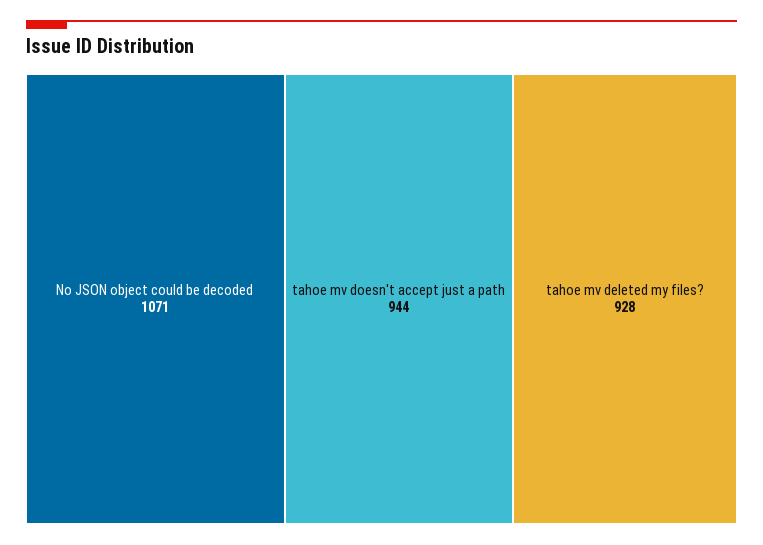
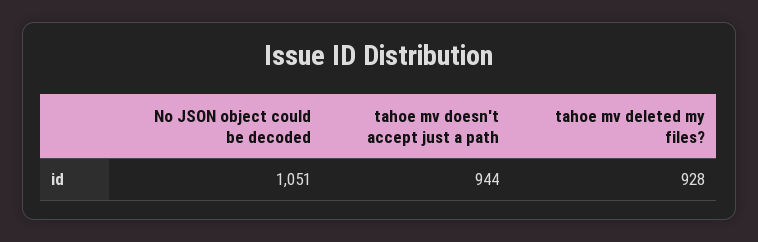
No JSON object could be decoded: 1071 -> 1051

